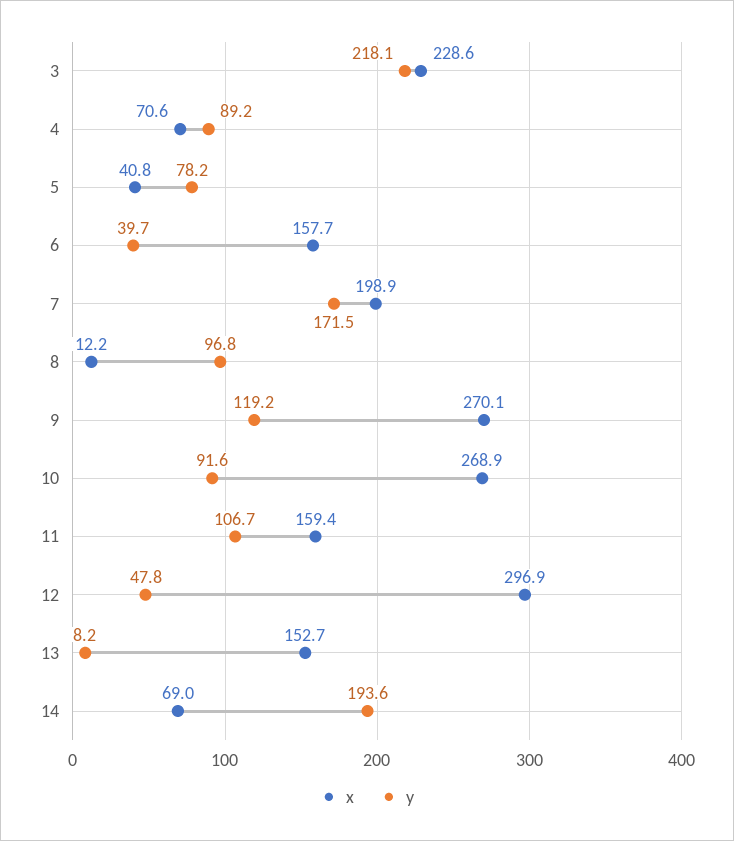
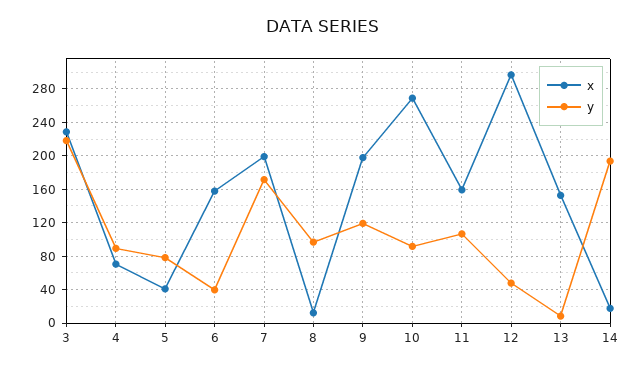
x, 9: 270.1 -> 200
x, 14: 69 -> 20

